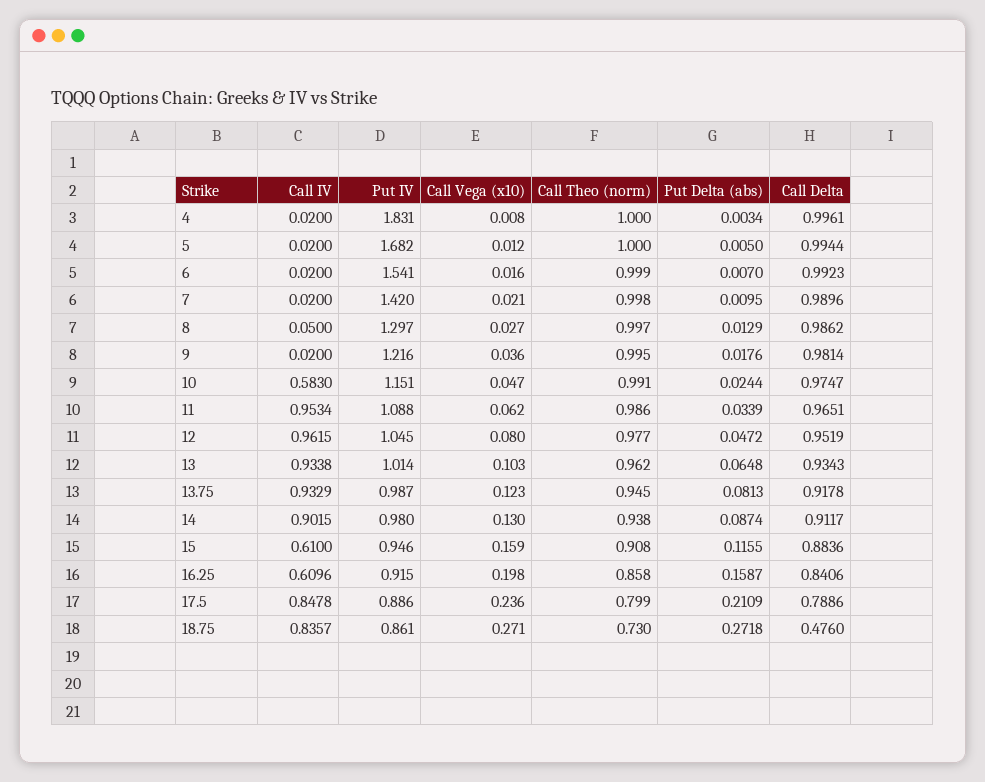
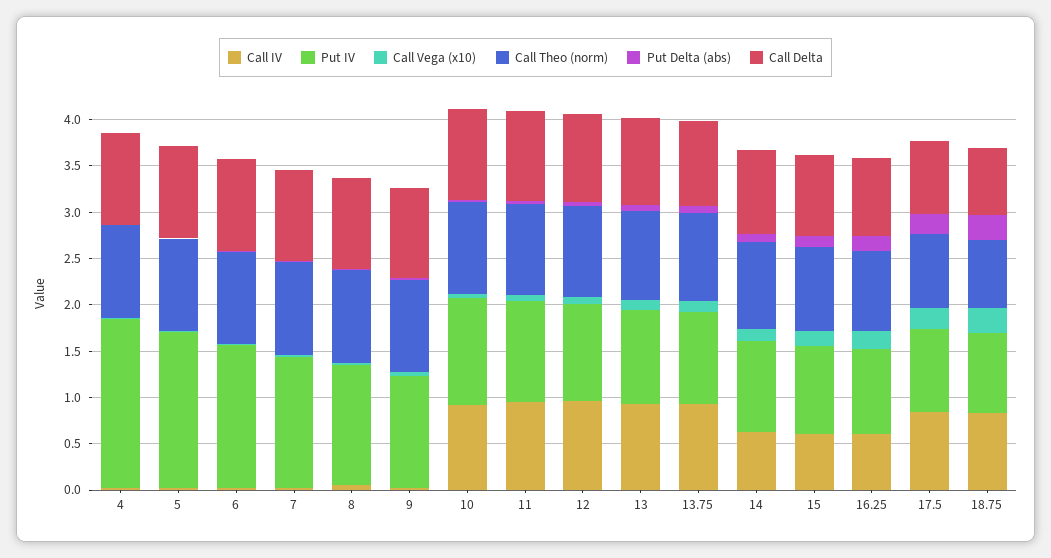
Call IV, 10: 0.583 -> 0.9
Call IV, 14: 0.9015 -> 0.6
Call Delta, 18.75: 0.476 -> 0.7

